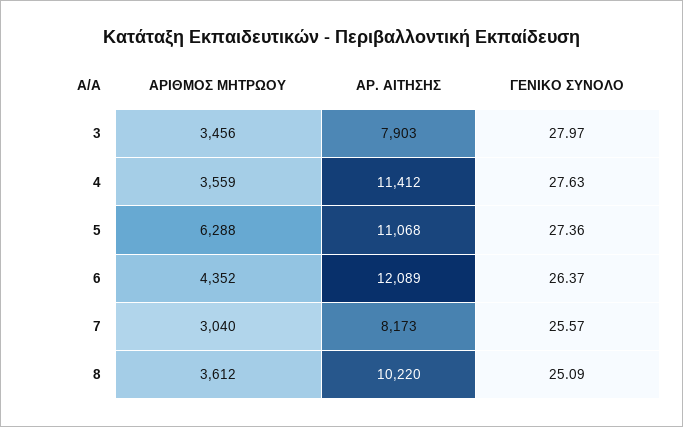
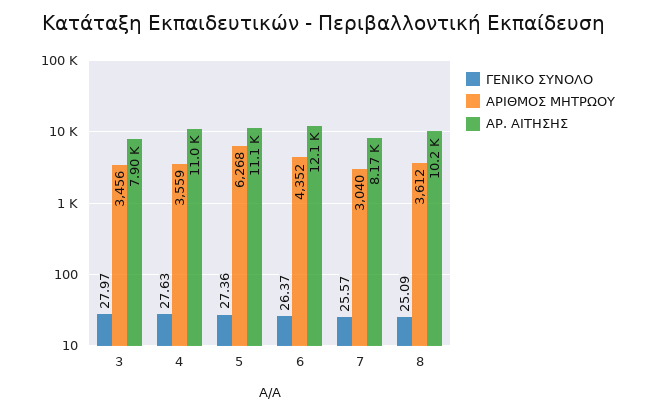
ΑΡ. ΑΙΤΗΣΗΣ, 4: 11412 -> 11000
ΑΡΙΘΜΟΣ ΜΗΤΡΩΟΥ, 5: 6288 -> 6268

